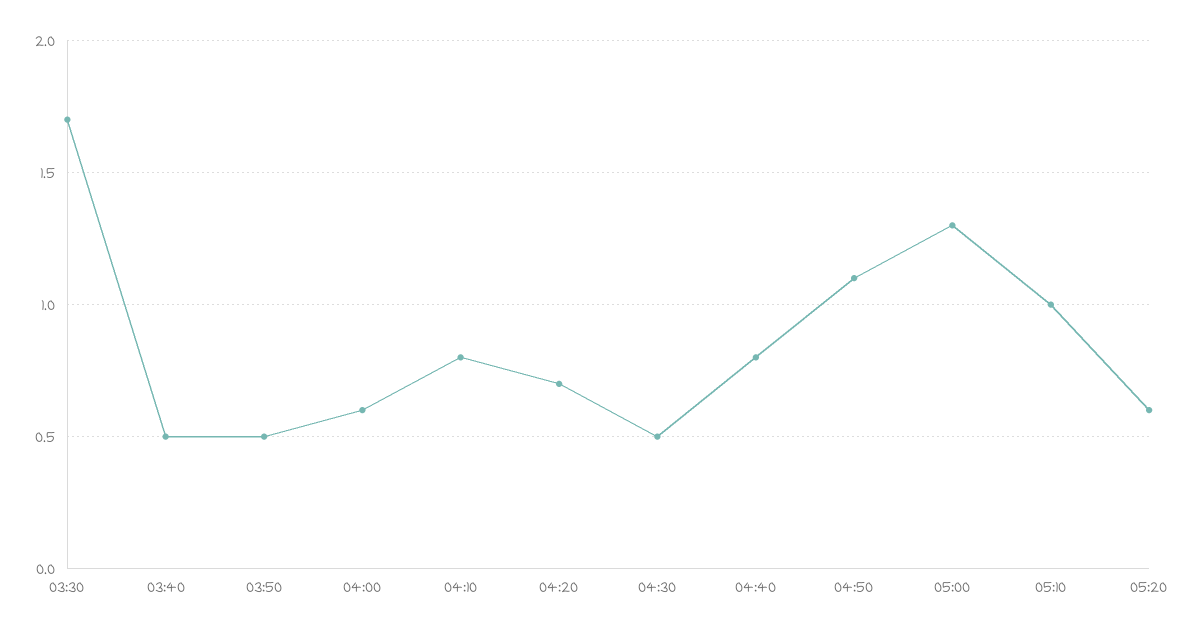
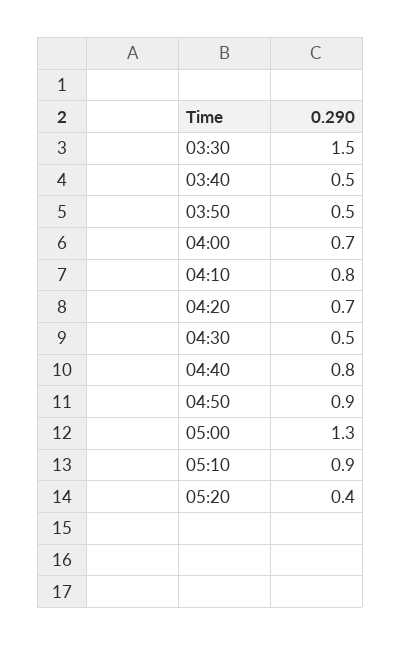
03:30: 1.7 -> 1.5
04:00: 0.6 -> 0.7
04:50: 1.1 -> 0.9
05:10: 1 -> 0.9
05:20: 0.6 -> 0.4

